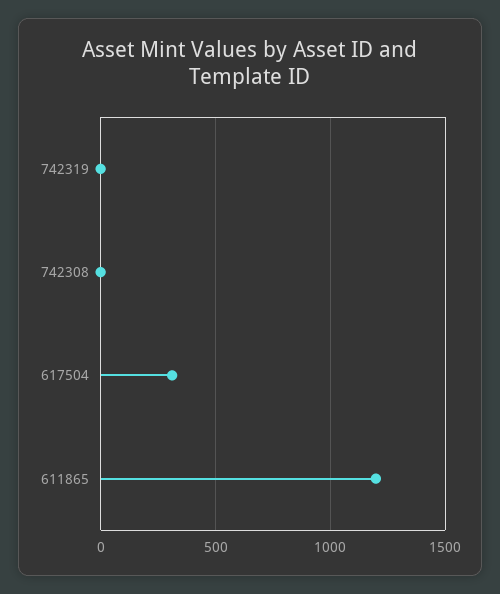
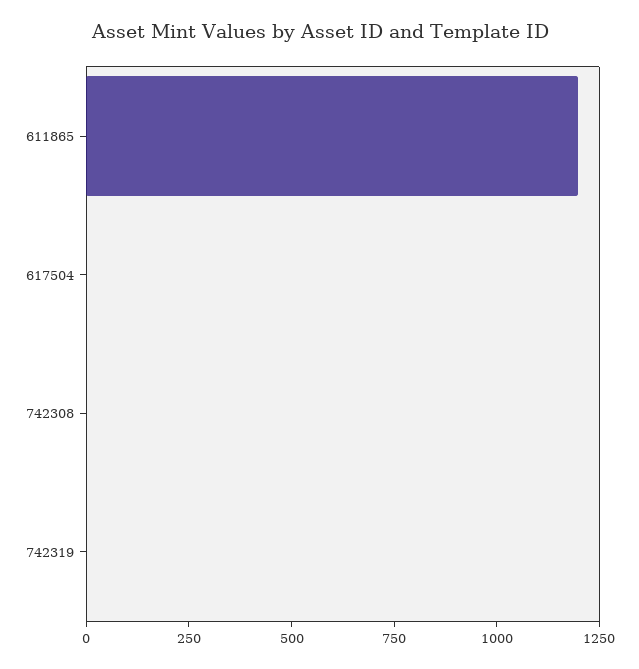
617504: 300 -> 0

